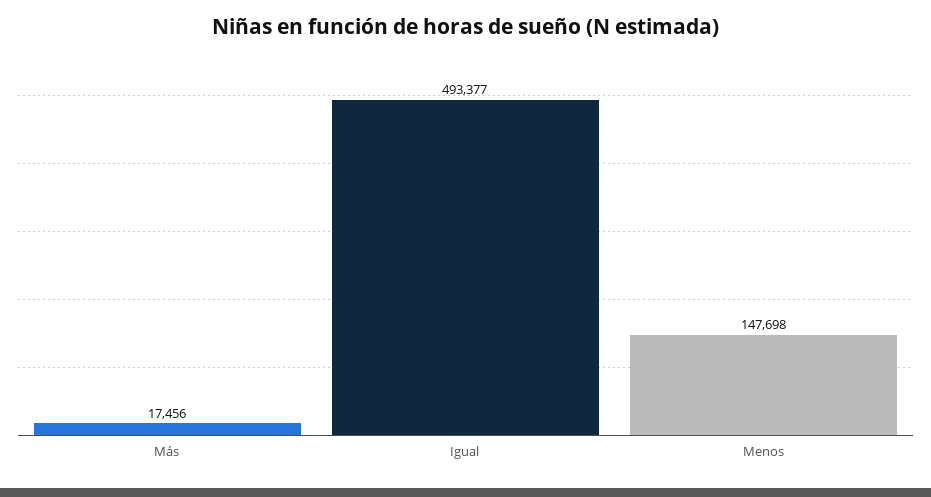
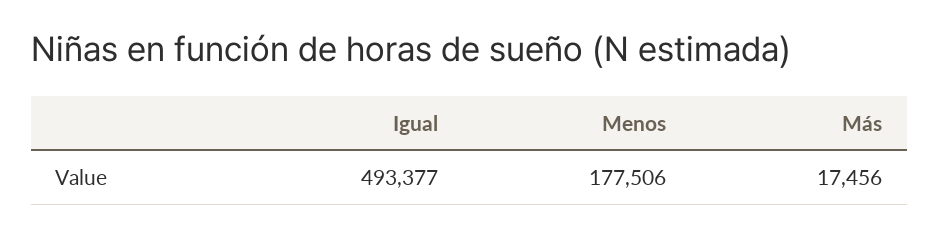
Menos: 147698 -> 177506

